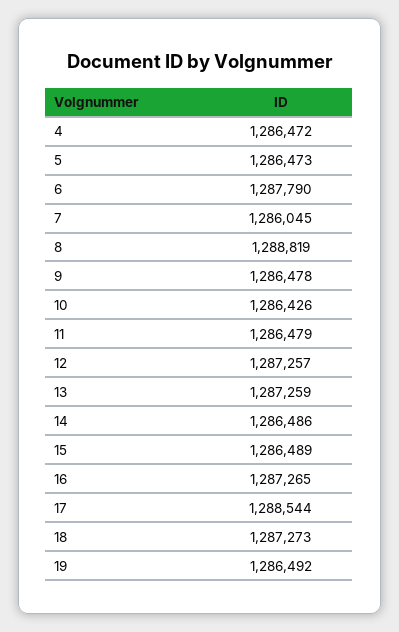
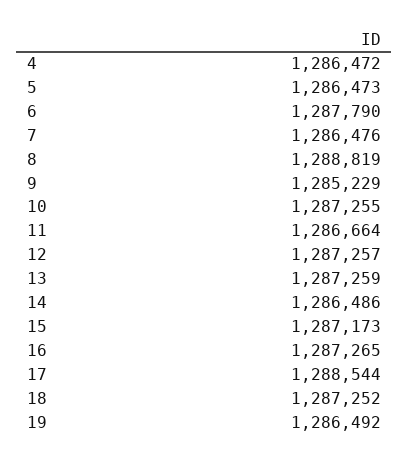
7: 1286045 -> 1286476
9: 1286478 -> 1285229
10: 1286426 -> 1287255
11: 1286479 -> 1286664
15: 1286489 -> 1287173
18: 1287273 -> 1287252

